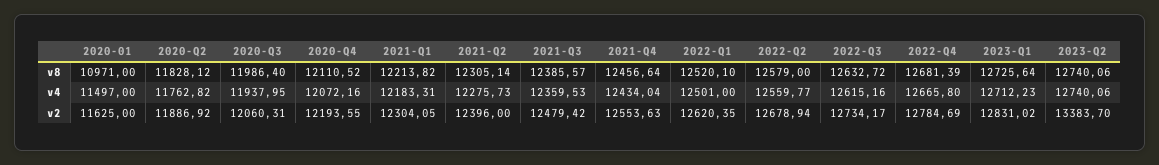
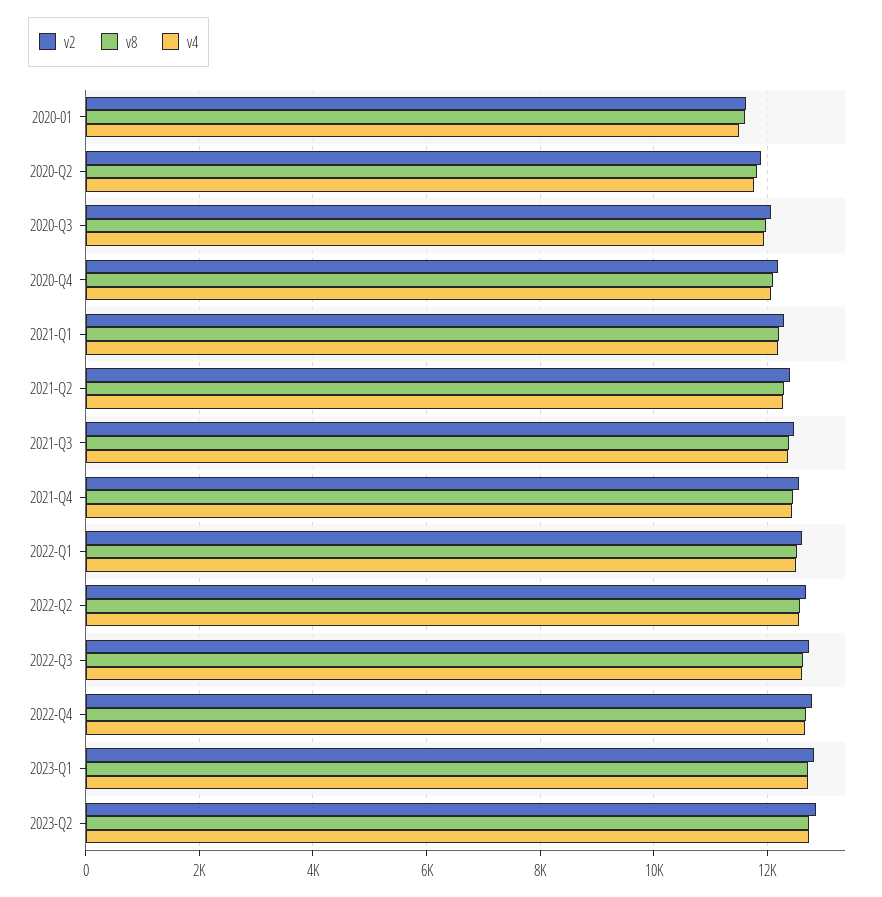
v8, 2020-01: 10971 -> 11600
v2, 2023-Q2: 13383.7 -> 12800

